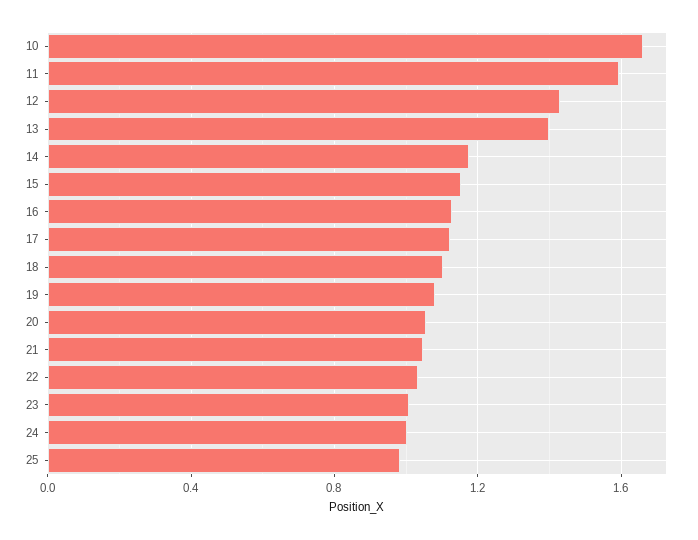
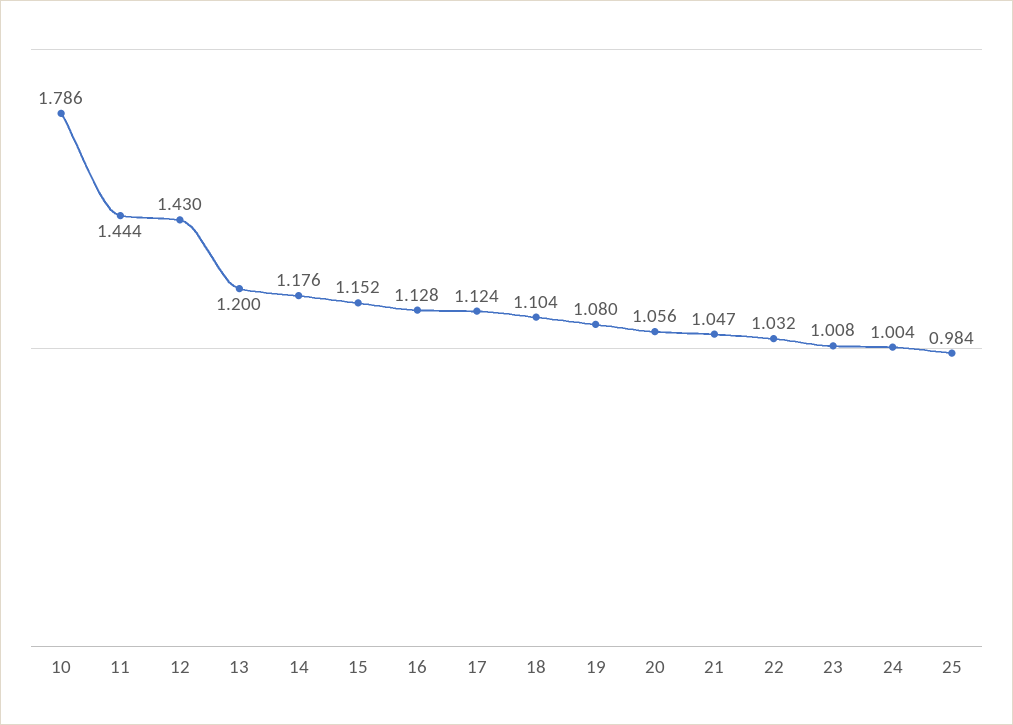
10: 1.65 -> 1.786
11: 1.6 -> 1.444
13: 1.4 -> 1.2

